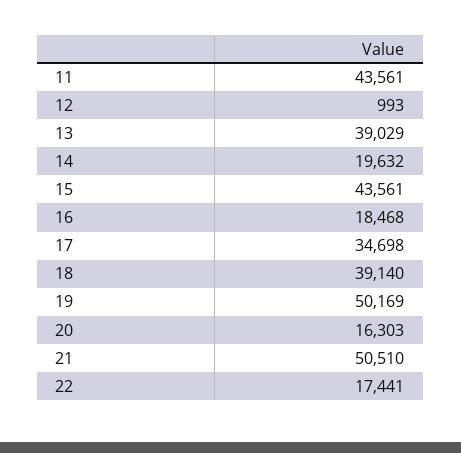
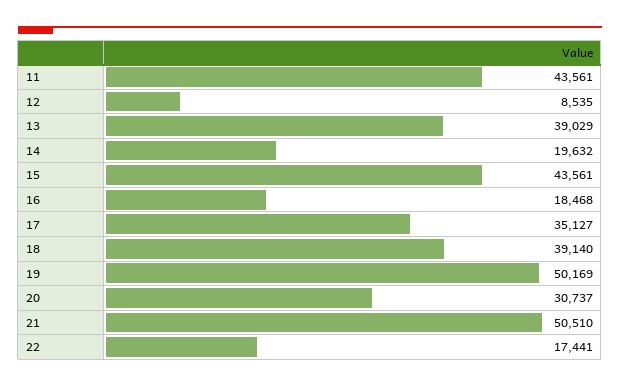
12: 993 -> 8535
17: 34698 -> 35127
20: 16303 -> 30737

